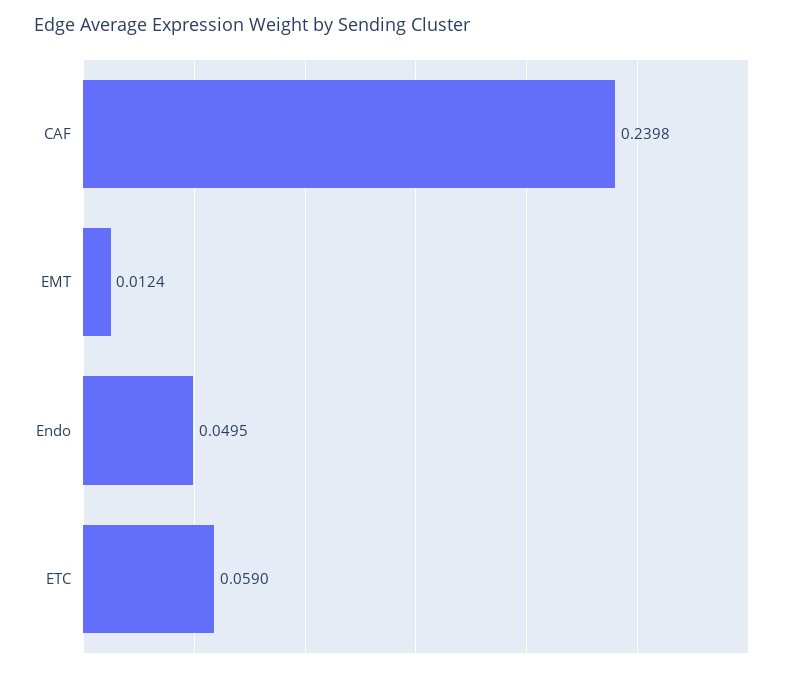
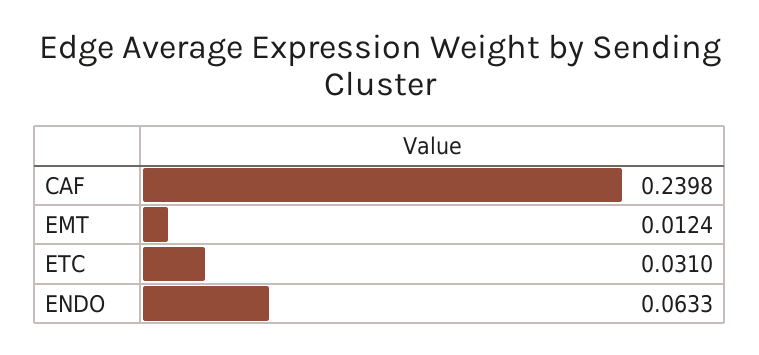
Endo: 0.0495 -> 0.0633
ETC: 0.059 -> 0.031

